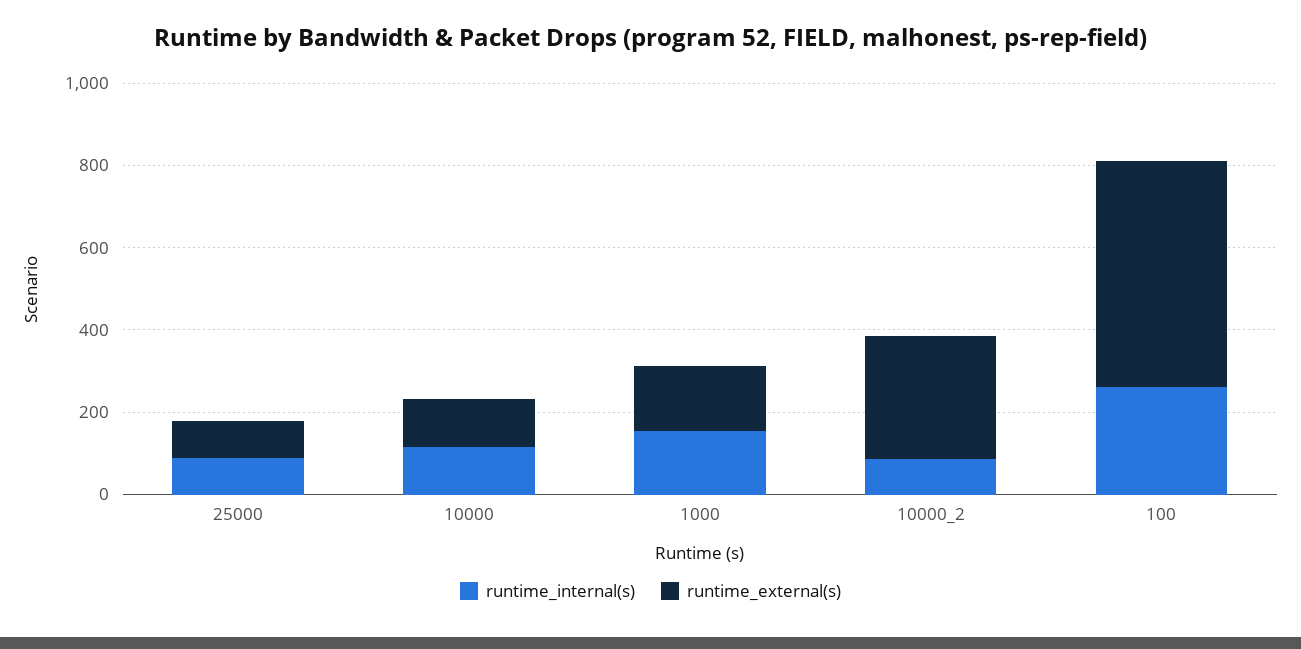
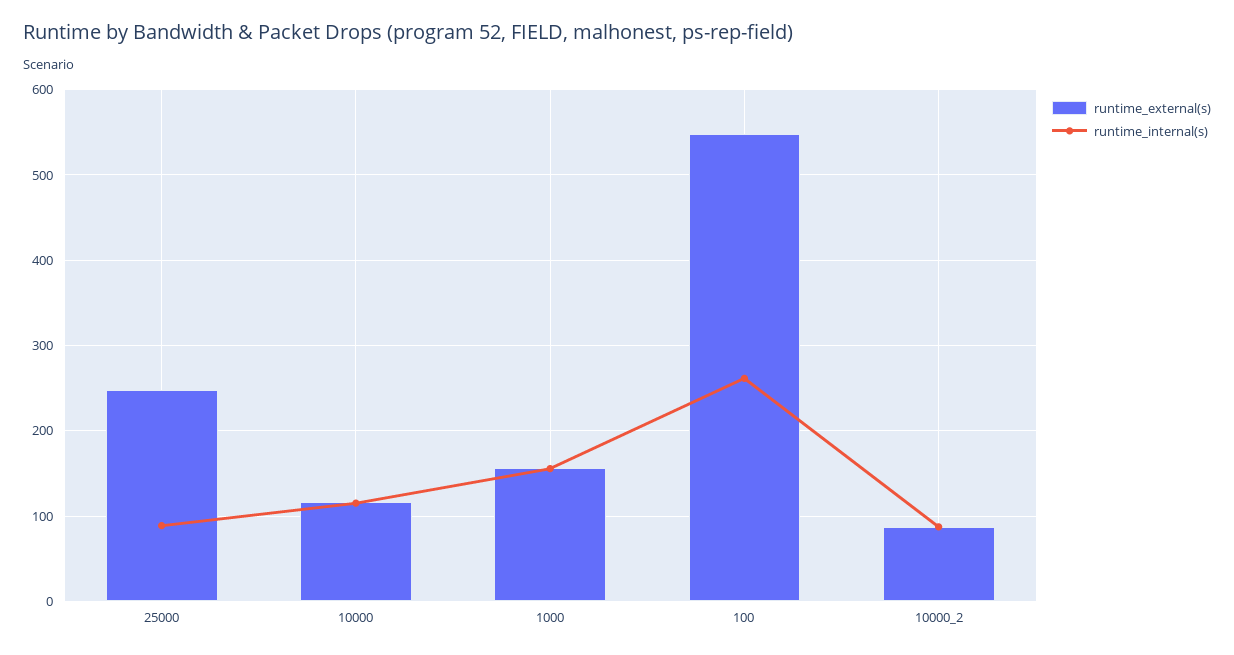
runtime_external(s), 25000: 100 -> 250
runtime_external(s), 10000_2: 300 -> 90

